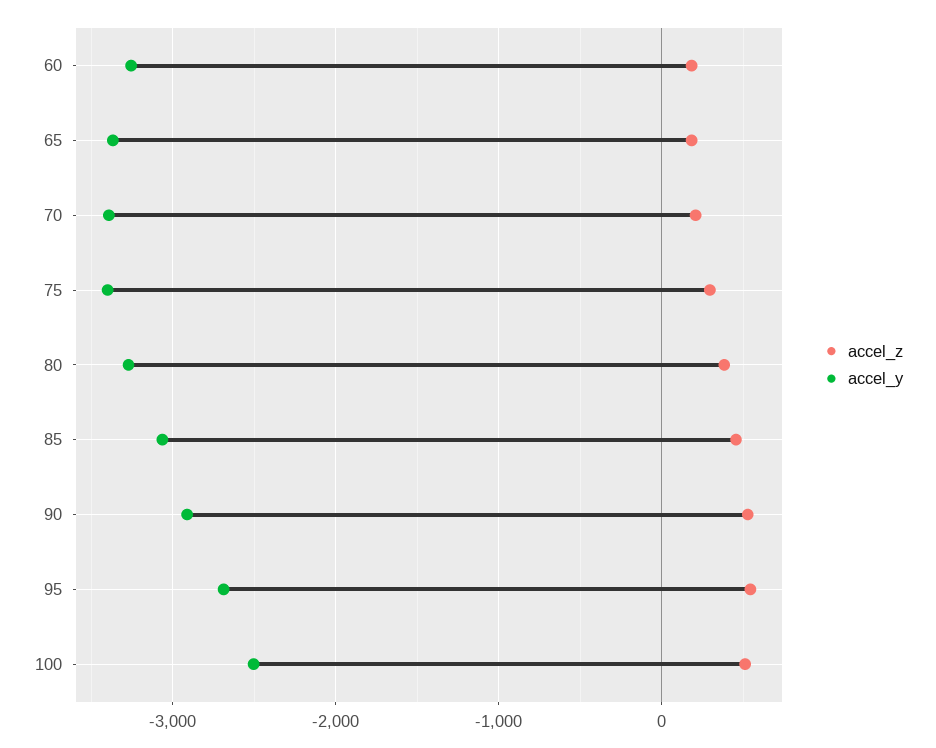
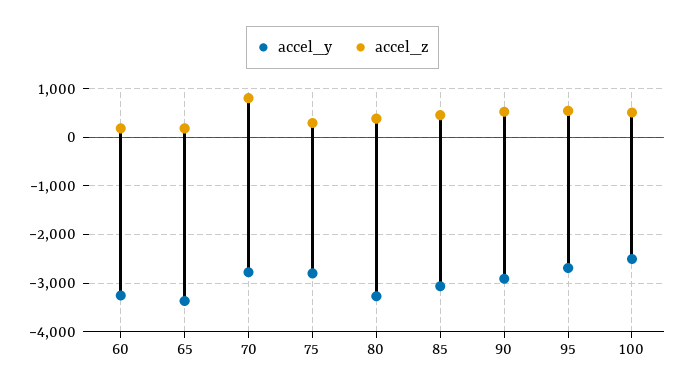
accel_z, 70: 200 -> 800
accel_y, 70: -3400 -> -2800
accel_y, 75: -3400 -> -2800

